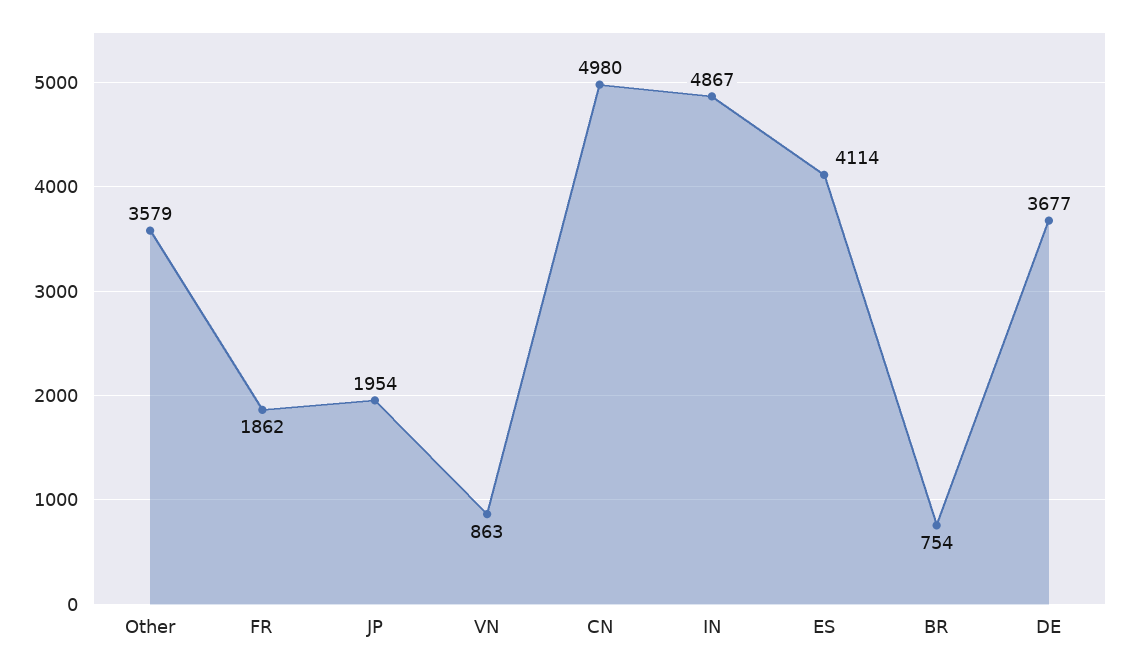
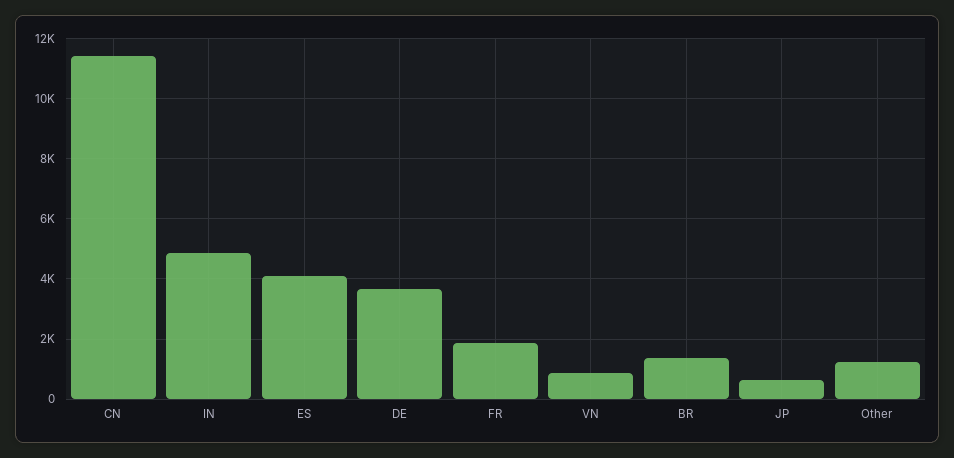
Other: 3579 -> 1200
JP: 1954 -> 600
CN: 4980 -> 11400
BR: 754 -> 1400

